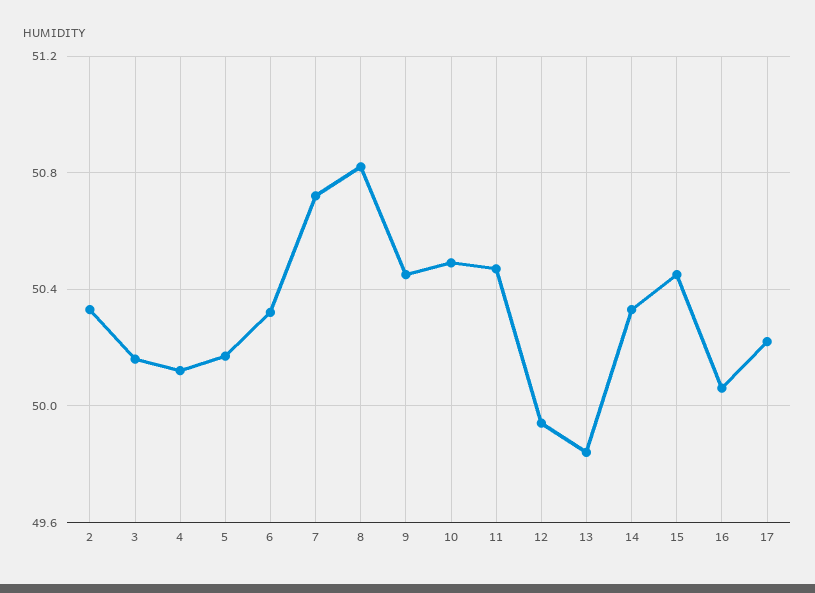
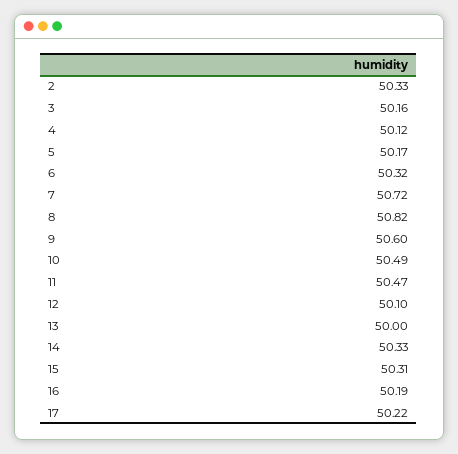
9: 50.45 -> 50.6
12: 49.95 -> 50.1
13: 49.85 -> 50
15: 50.45 -> 50.31
16: 50.05 -> 50.19

